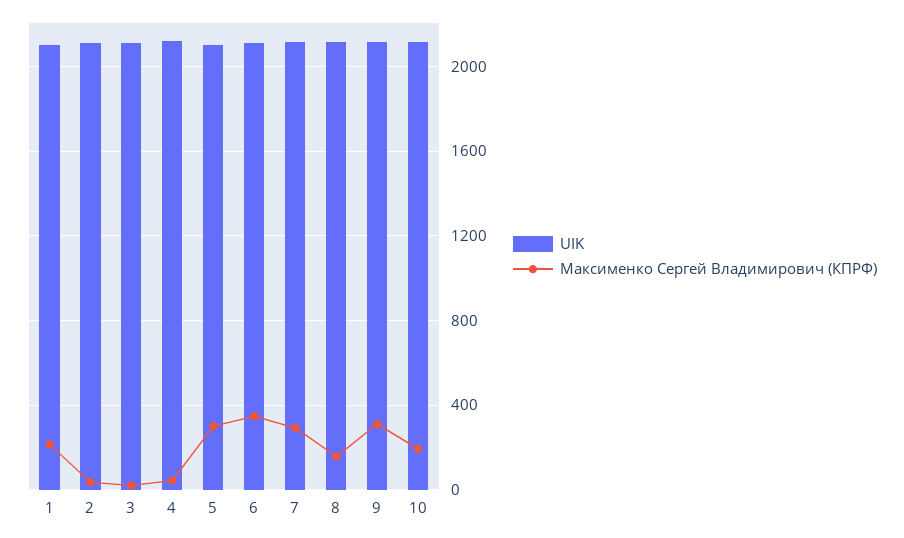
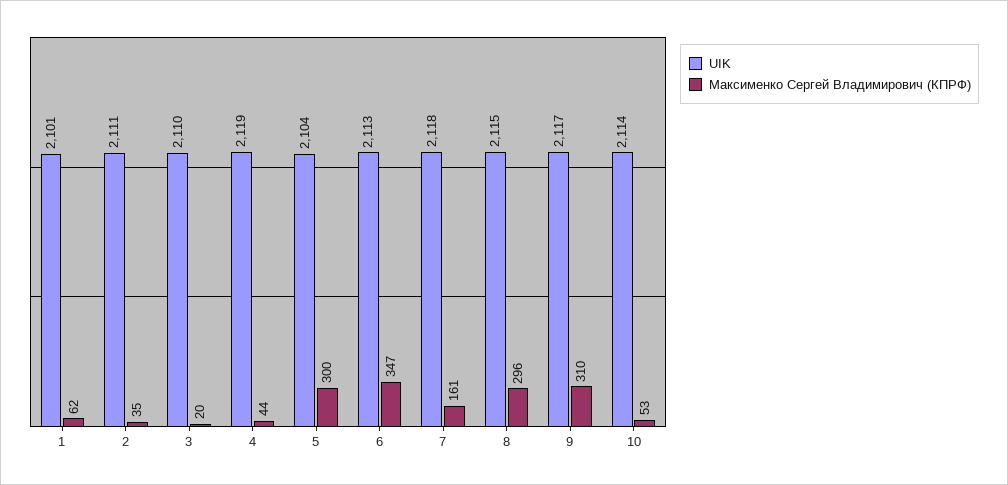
Максименко Сергей Владимирович (КПРФ), 1: 200 -> 62
Максименко Сергей Владимирович (КПРФ), 7: 300 -> 161
Максименко Сергей Владимирович (КПРФ), 8: 150 -> 296
Максименко Сергей Владимирович (КПРФ), 10: 200 -> 53

